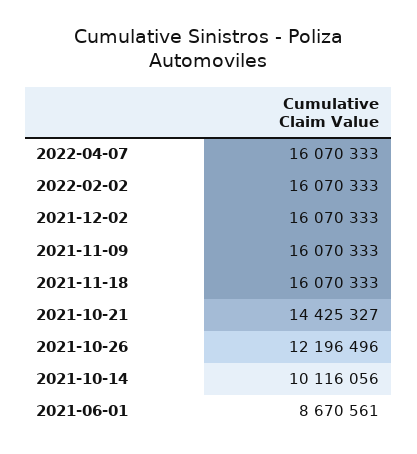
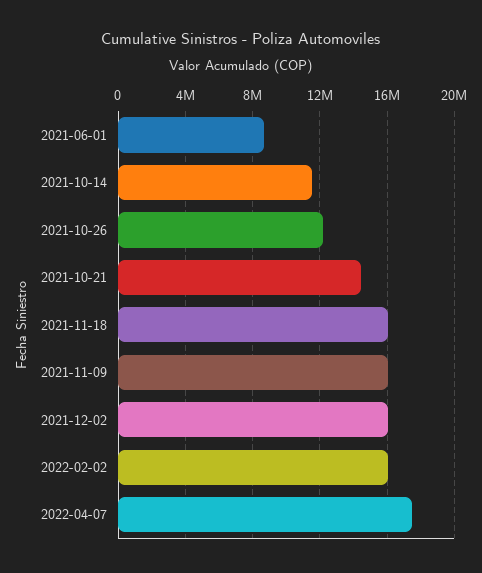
2022-04-07: 16070333 -> 17500000
2021-10-14: 10116056 -> 11500000

